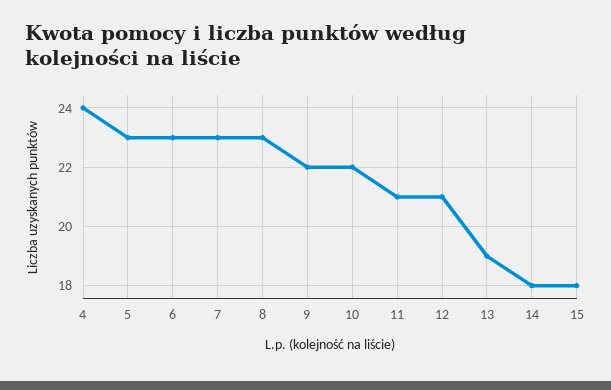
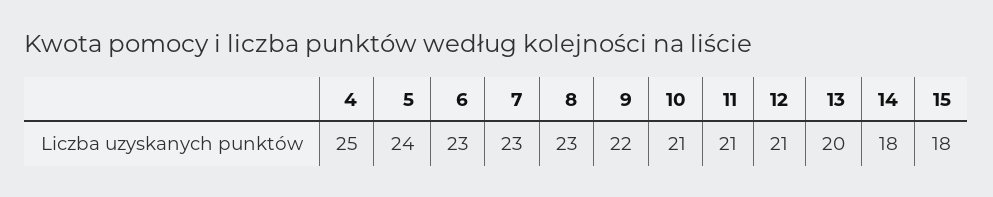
4: 24 -> 25
5: 23 -> 24
10: 22 -> 21
13: 19 -> 20

